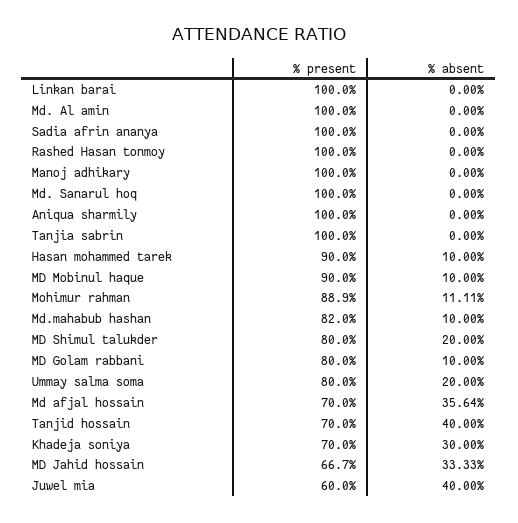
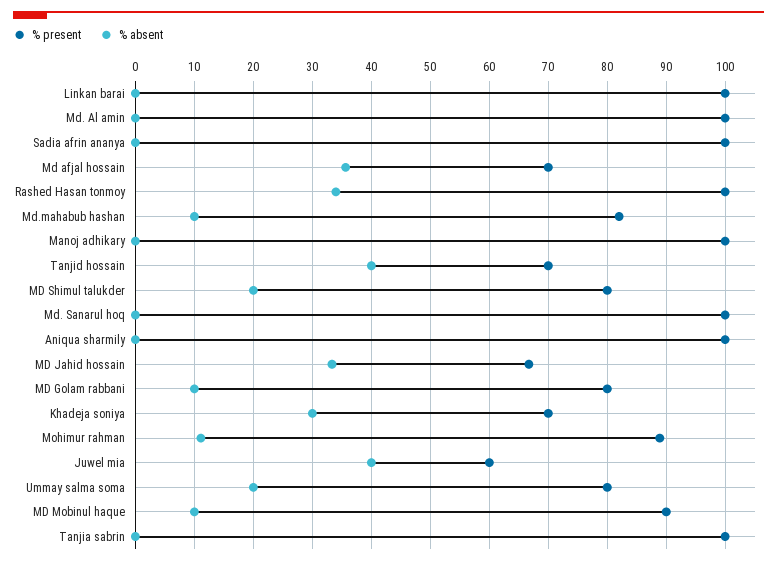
% absent, Rashed Hasan tonmoy: 0 -> 34
% present, Hasan mohammed tarek: 90 -> none
% absent, Hasan mohammed tarek: 10 -> none

